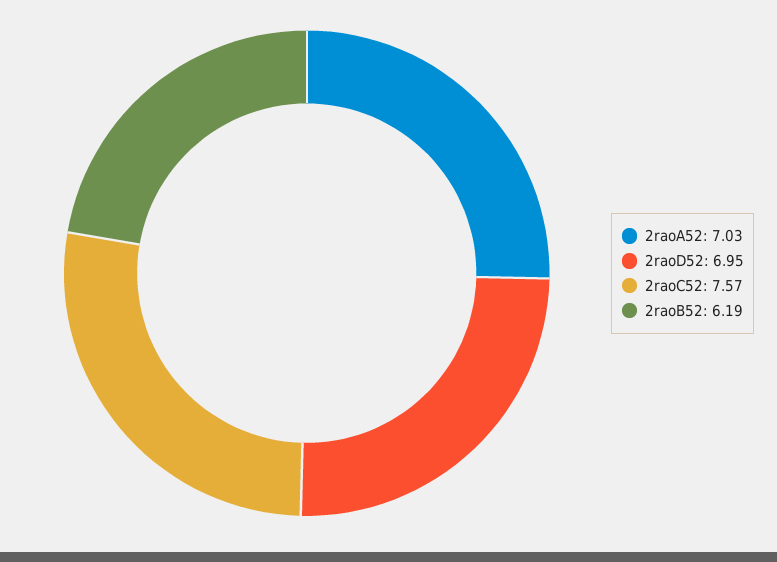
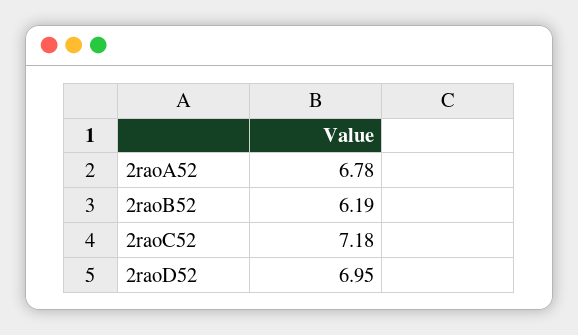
2raoA52: 7.03 -> 6.78
2raoC52: 7.57 -> 7.18

